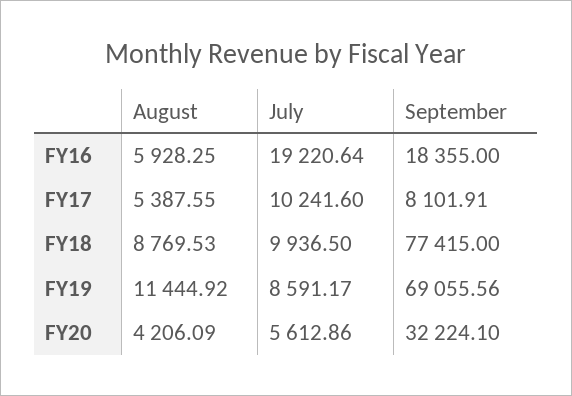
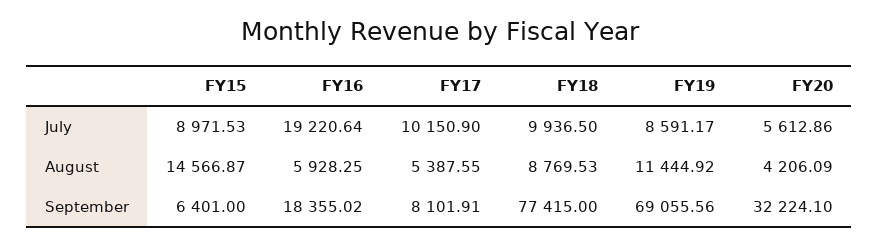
September, FY16: 18355 -> 18355.02
July, FY17: 10241.6 -> 10150.9
July, FY15: none -> 8971.53
August, FY15: none -> 14566.87
September, FY15: none -> 6401

